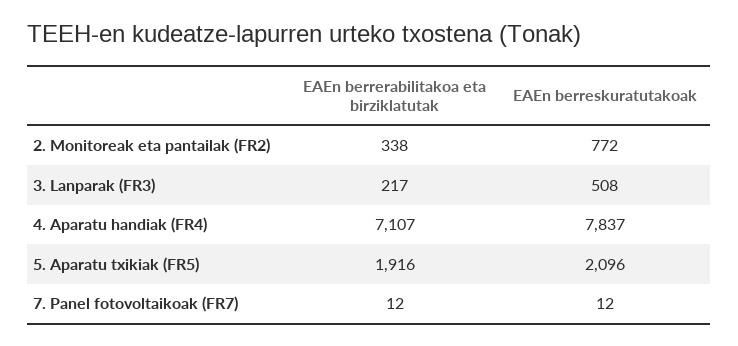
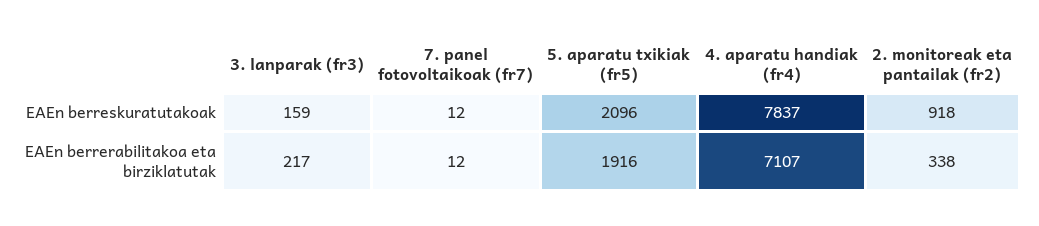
EAEn berreskuratutakoak, 2. Monitoreak eta pantailak (FR2): 772 -> 918
EAEn berreskuratutakoak, 3. Lanparak (FR3): 508 -> 159

